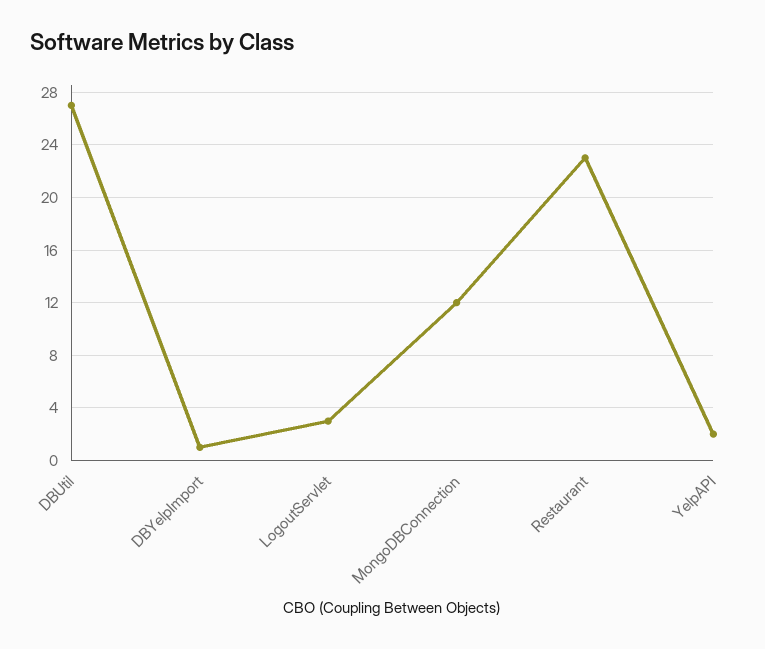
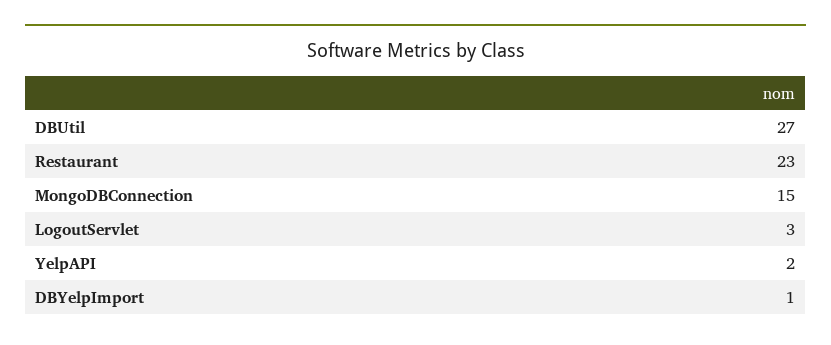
MongoDBConnection: 12 -> 15

